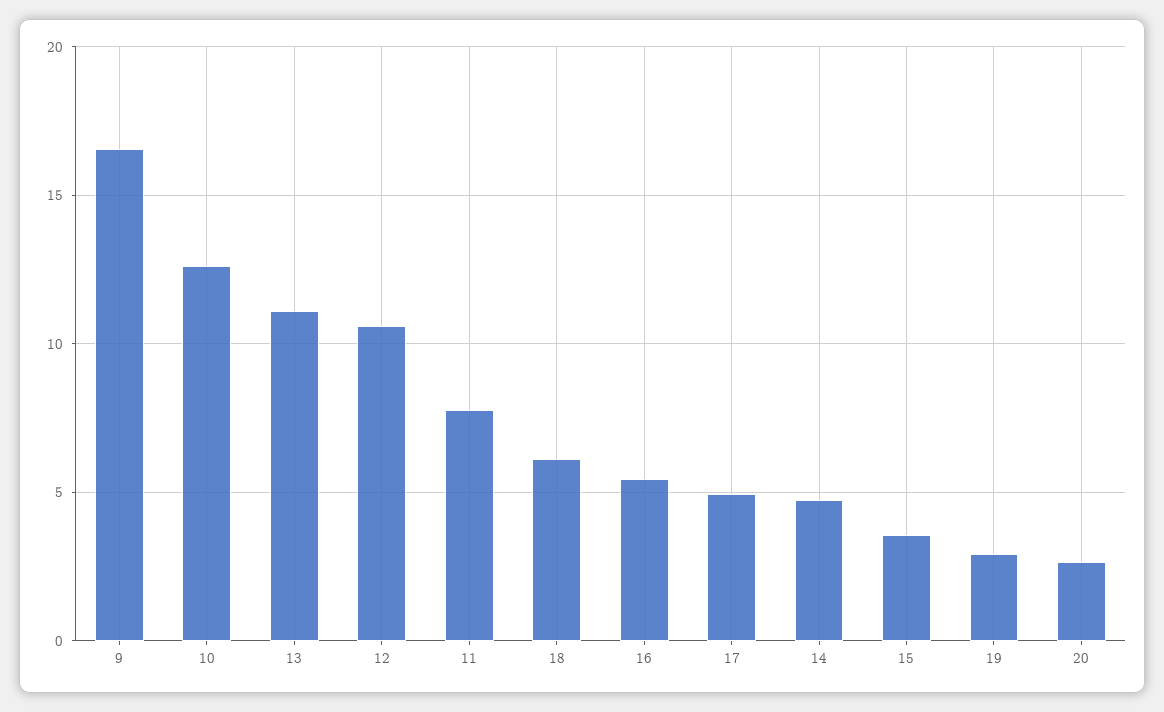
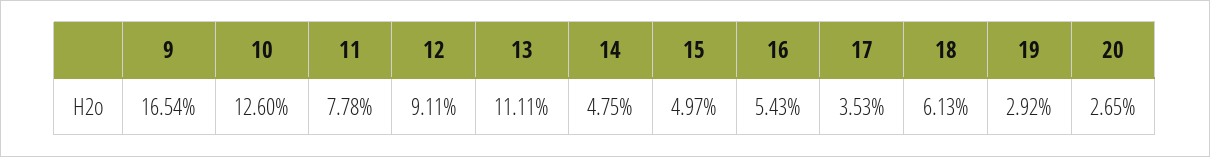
12: 10.5 -> 9.11
17: 5 -> 3.53
15: 3.5 -> 4.97

